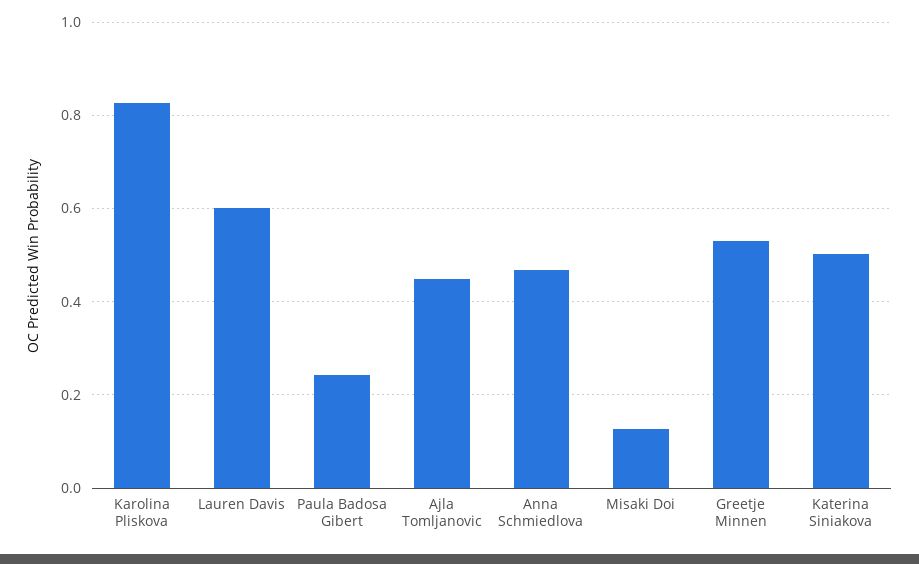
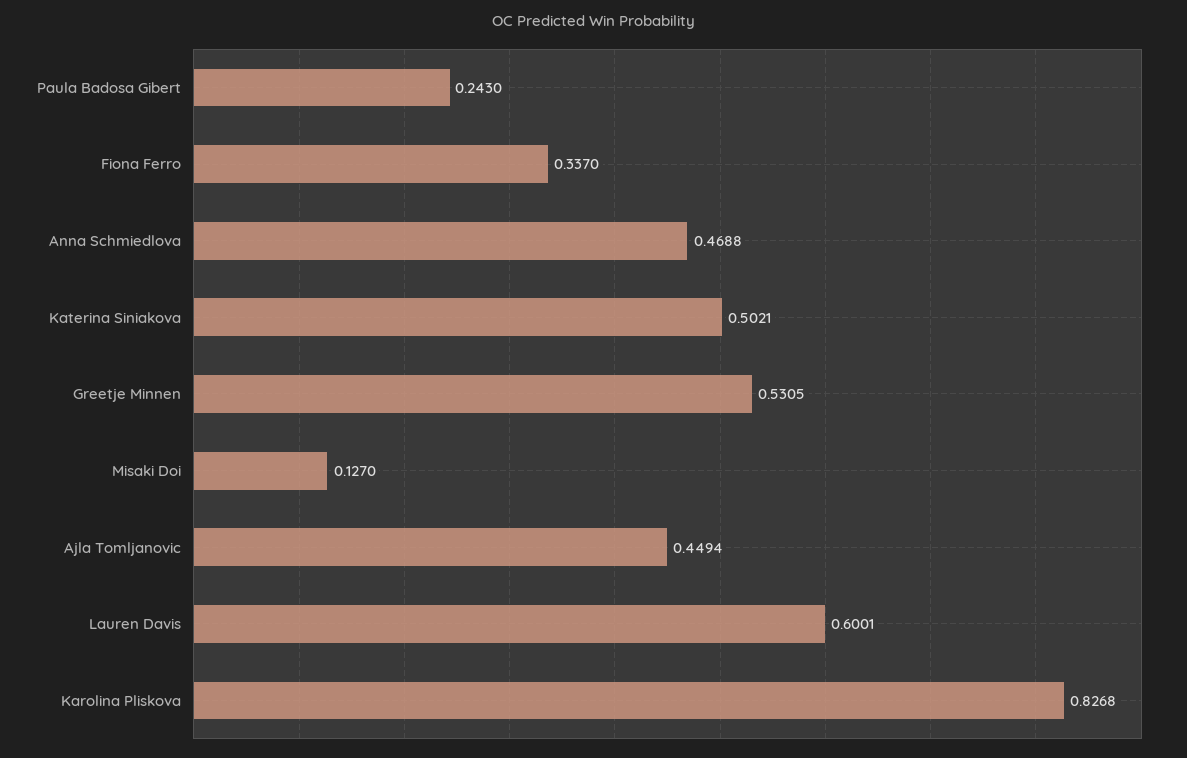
Fiona Ferro: none -> 0.337

